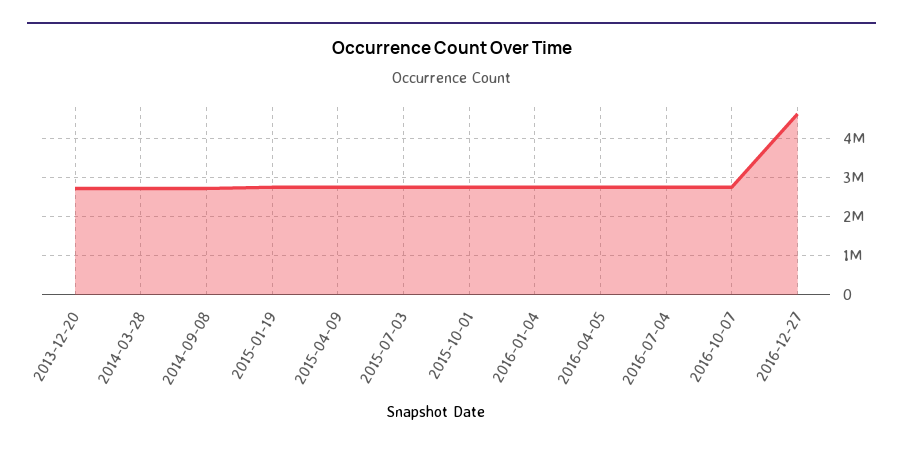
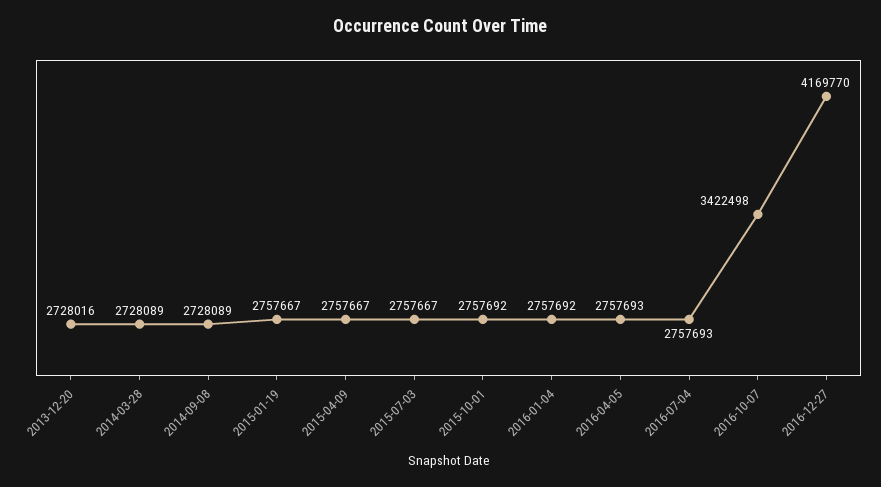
2016-10-07: 2800000 -> 3422498
2016-12-27: 4600000 -> 4169770

